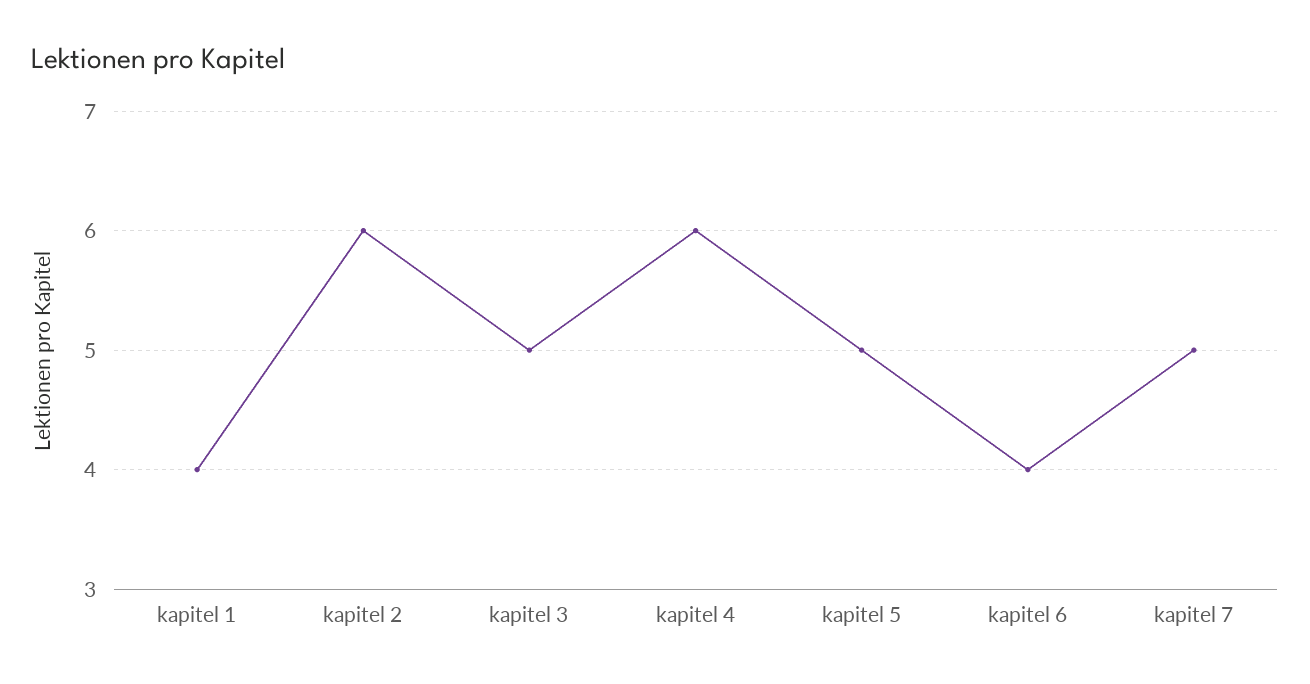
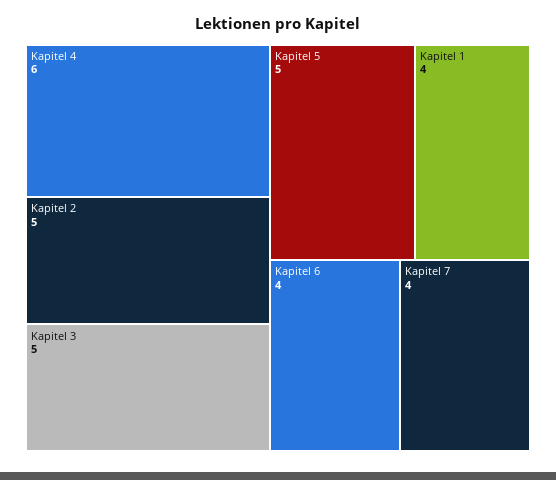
kapitel 2: 6 -> 5
kapitel 7: 5 -> 4

